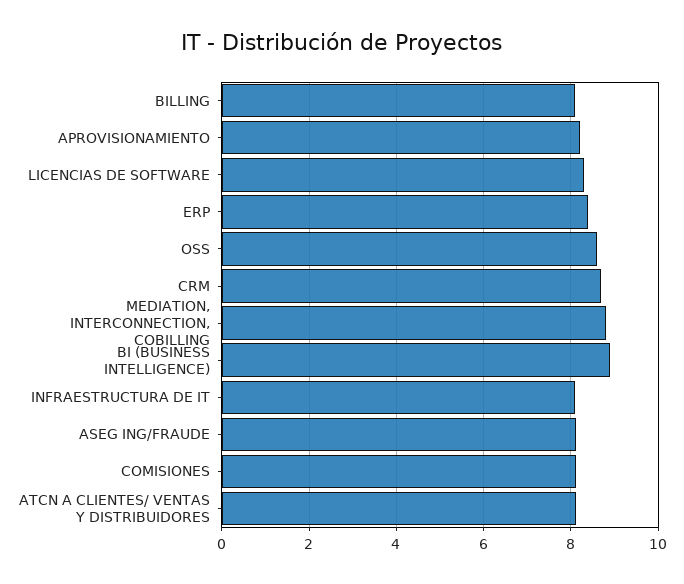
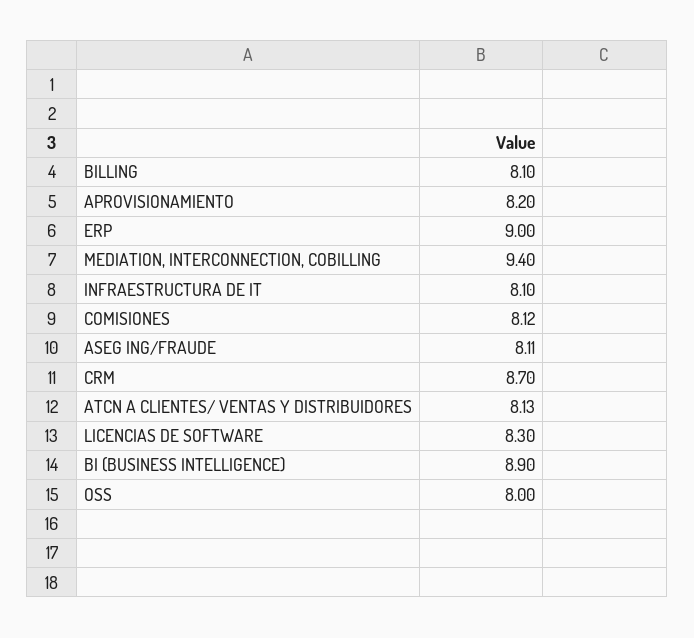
ERP: 8.4 -> 9
OSS: 8.6 -> 8
MEDIATION, INTERCONNECTION, COBILLING: 8.8 -> 9.4

